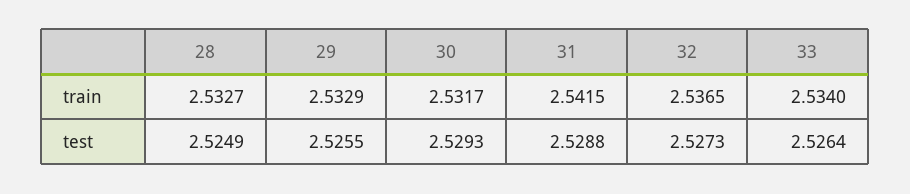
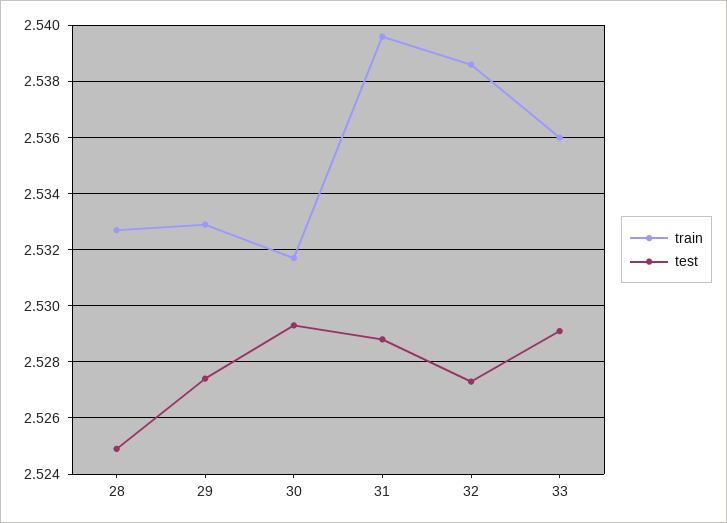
train, 31: 2.5415 -> 2.5395
train, 32: 2.5365 -> 2.5385
train, 33: 2.534 -> 2.536
test, 29: 2.5255 -> 2.5275
test, 33: 2.5264 -> 2.529

